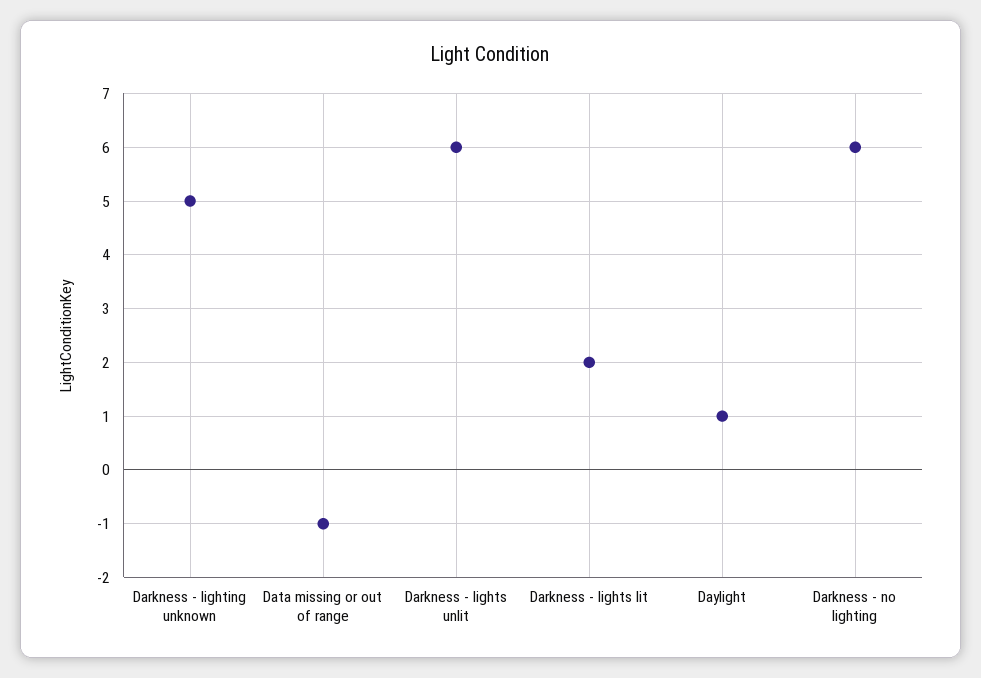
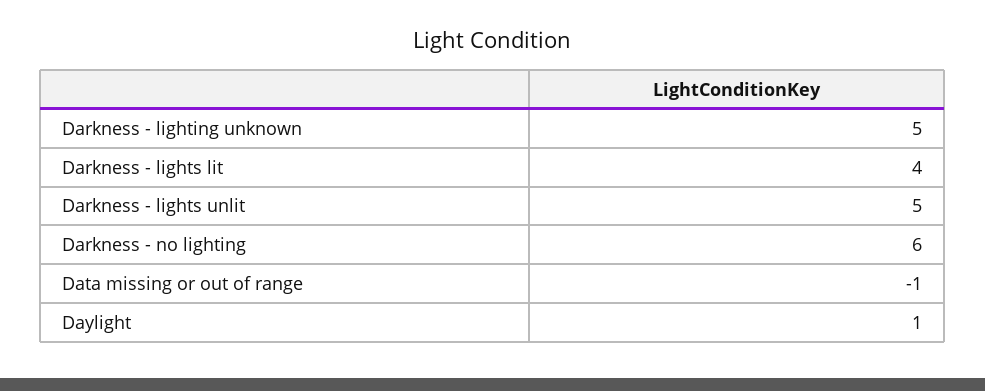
Darkness - lights unlit: 6 -> 5
Darkness - lights lit: 2 -> 4

